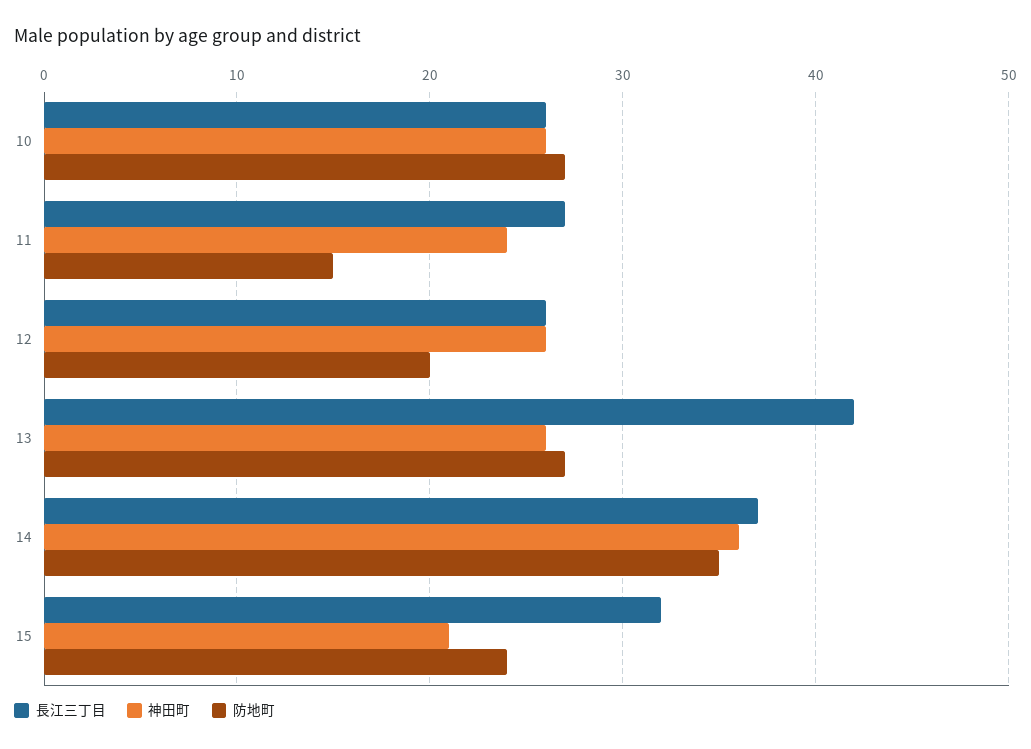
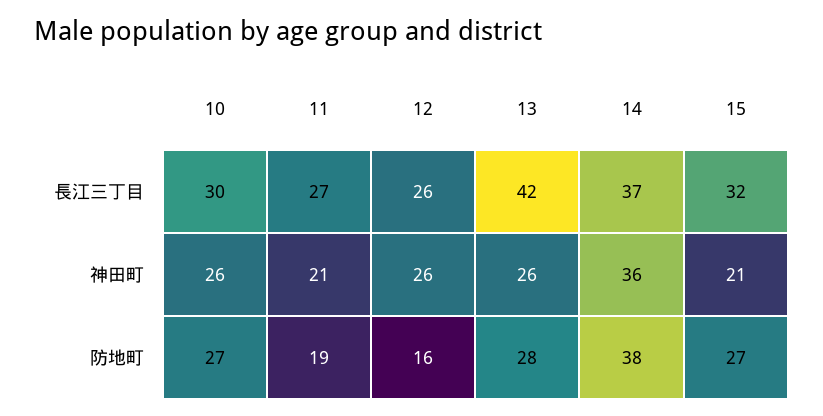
長江三丁目, 10: 26 -> 30
神田町, 11: 24 -> 21
防地町, 11: 15 -> 19
防地町, 12: 20 -> 16
防地町, 13: 27 -> 28
防地町, 14: 35 -> 38
防地町, 15: 24 -> 27

